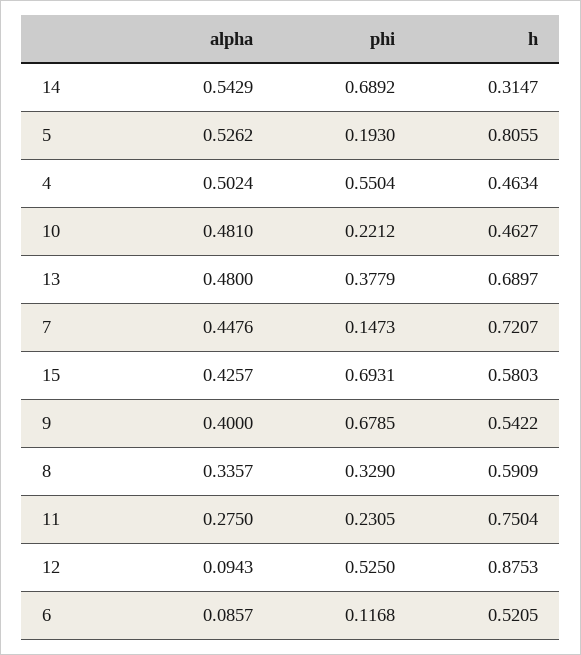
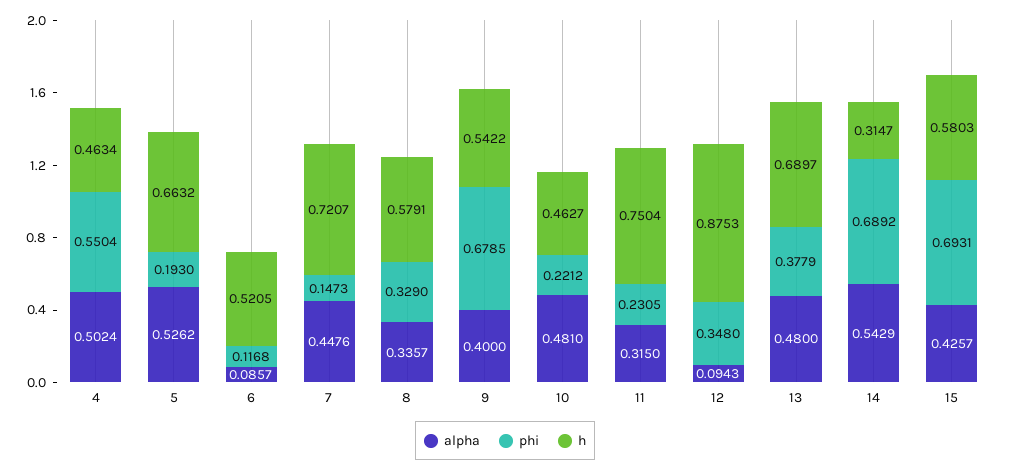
h, 5: 0.8055 -> 0.6632
h, 8: 0.5909 -> 0.5791
alpha, 11: 0.275 -> 0.315
phi, 12: 0.525 -> 0.348

